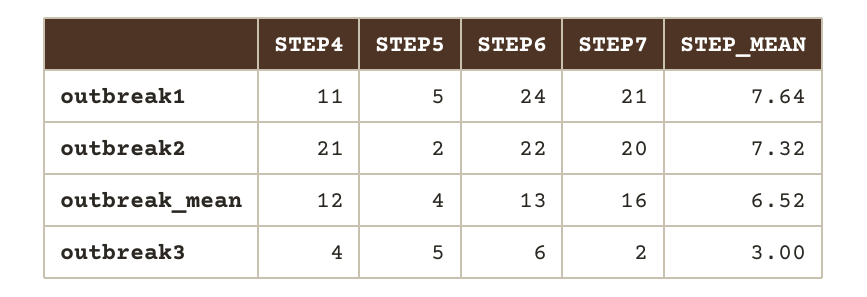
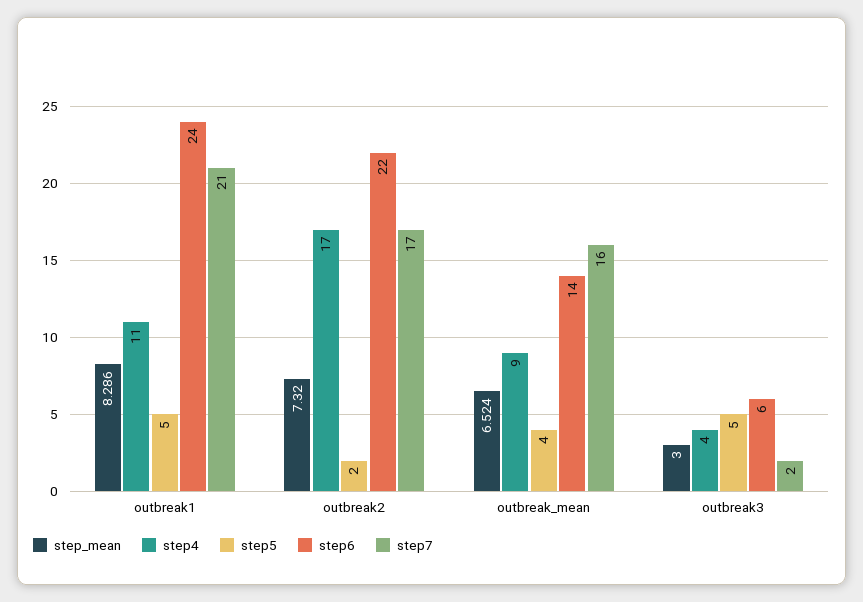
STEP_MEAN, outbreak1: 7.64 -> 8.286
STEP4, outbreak2: 21 -> 17
STEP7, outbreak2: 20 -> 17
STEP4, outbreak_mean: 12 -> 9
STEP6, outbreak_mean: 13 -> 14

